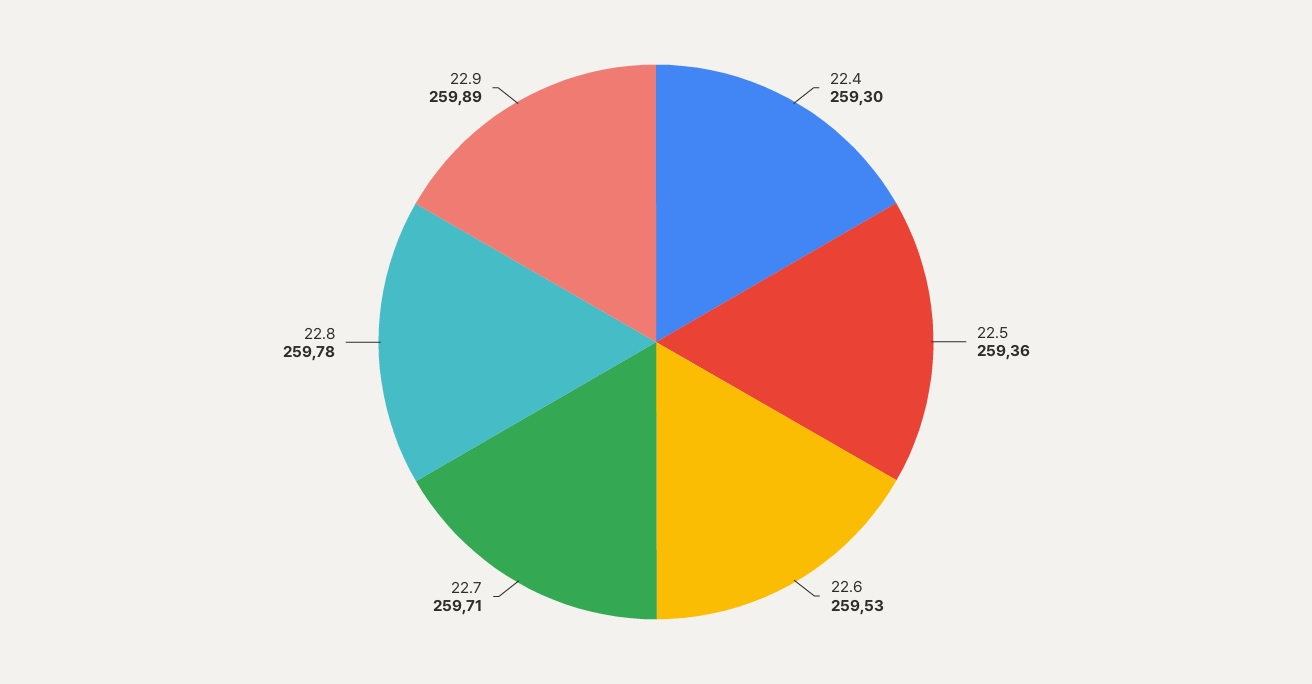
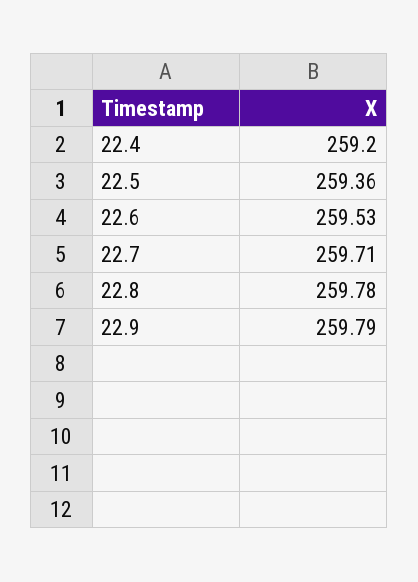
22.4: 259.3 -> 259.2
22.9: 259.89 -> 259.79

